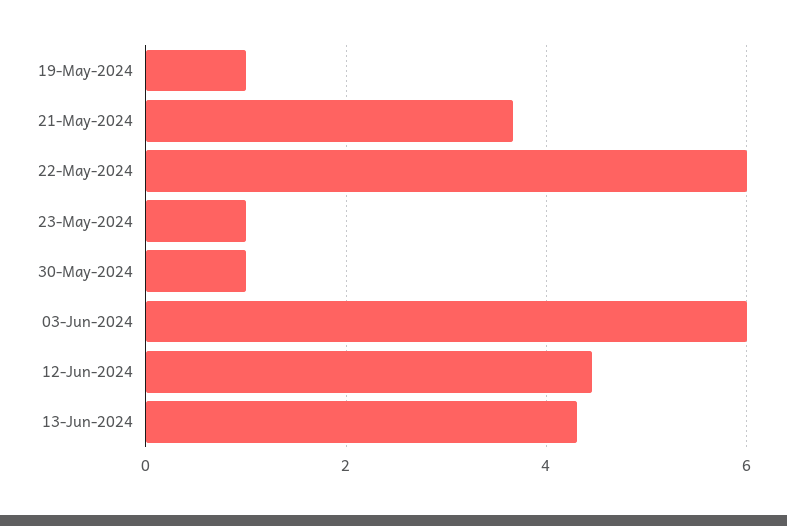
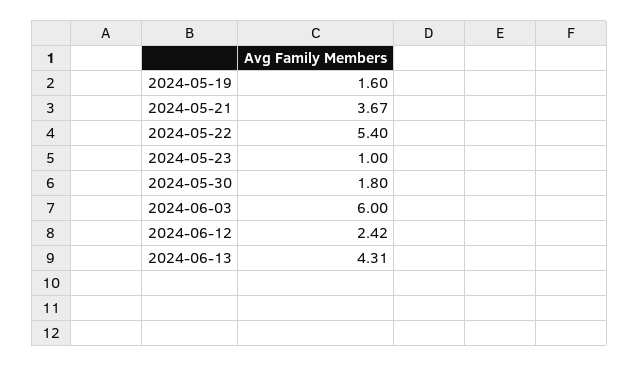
19-May-2024: 1 -> 1.6
22-May-2024: 6 -> 5.4
30-May-2024: 1 -> 1.8
12-Jun-2024: 4.4 -> 2.42

